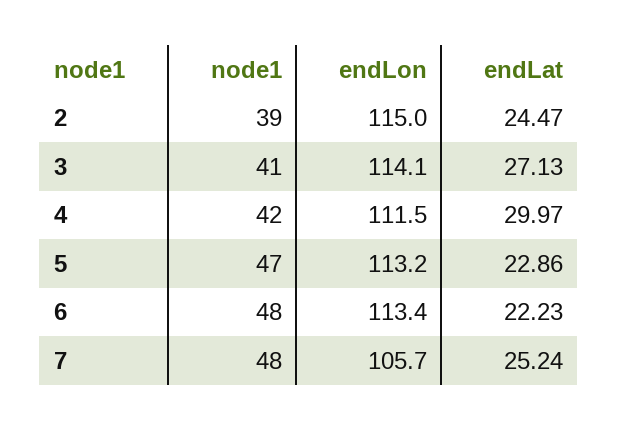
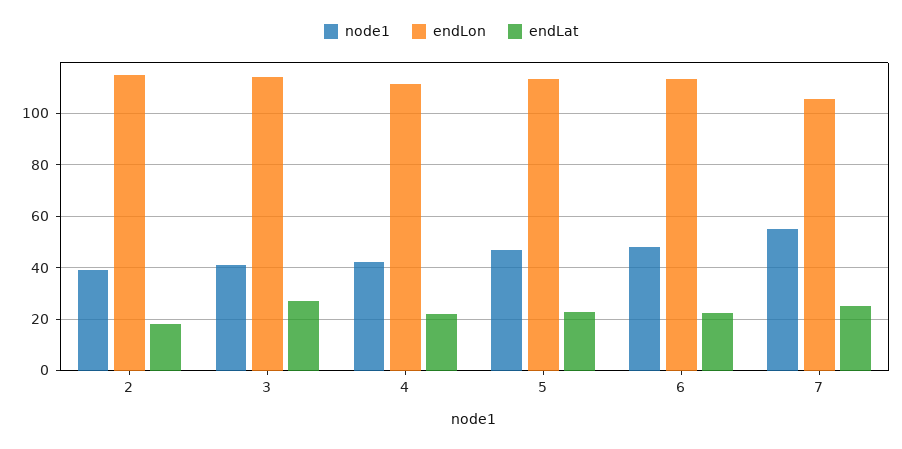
endLat, 2: 24.47 -> 17.5
endLat, 4: 29.97 -> 22.5
node1, 7: 48 -> 55

